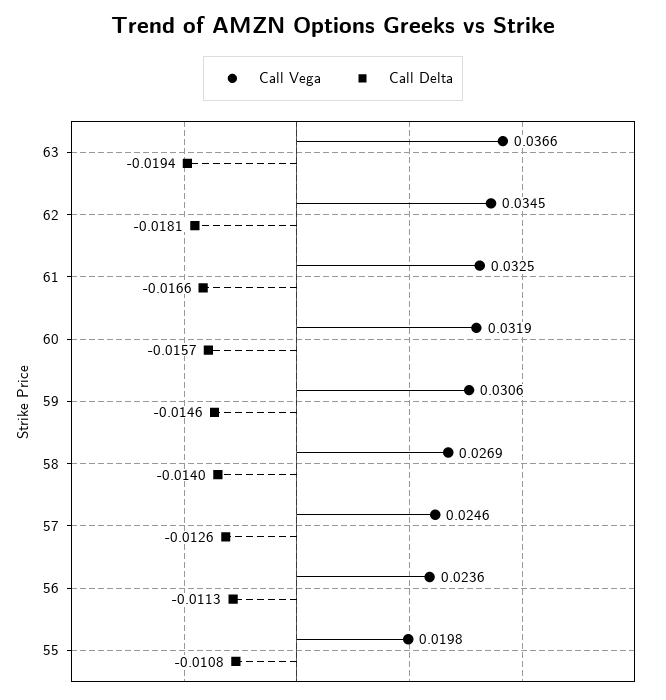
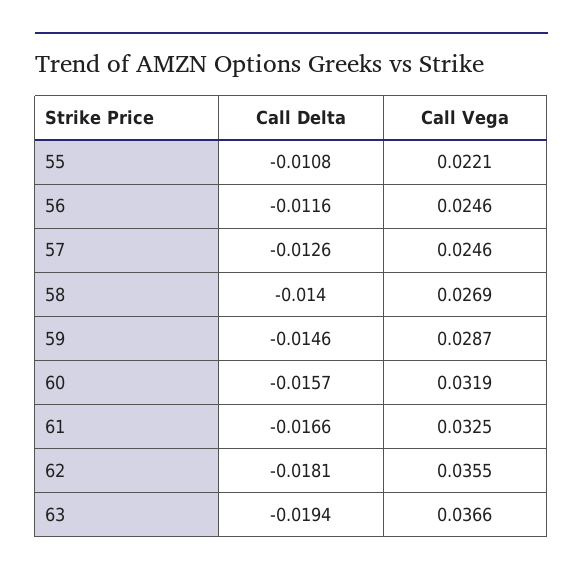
Call Vega, 62: 0.0345 -> 0.0355
Call Vega, 59: 0.0306 -> 0.0287
Call Vega, 56: 0.0236 -> 0.0246
Call Delta, 56: -0.0113 -> -0.0116
Call Vega, 55: 0.0198 -> 0.0221

